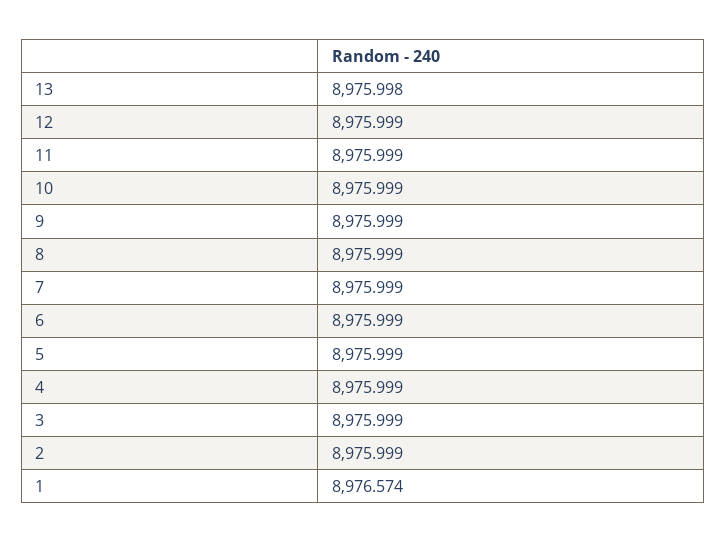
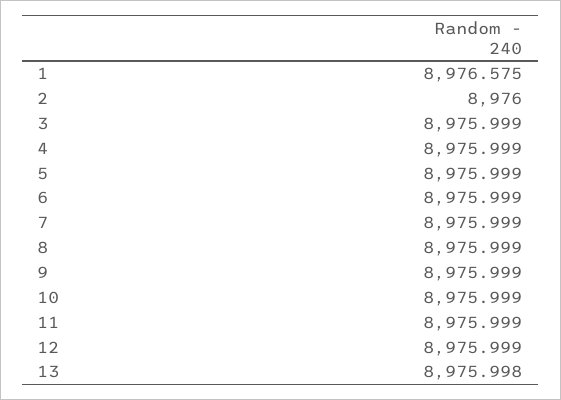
2: 8975.999 -> 8976
1: 8976.574 -> 8976.575

